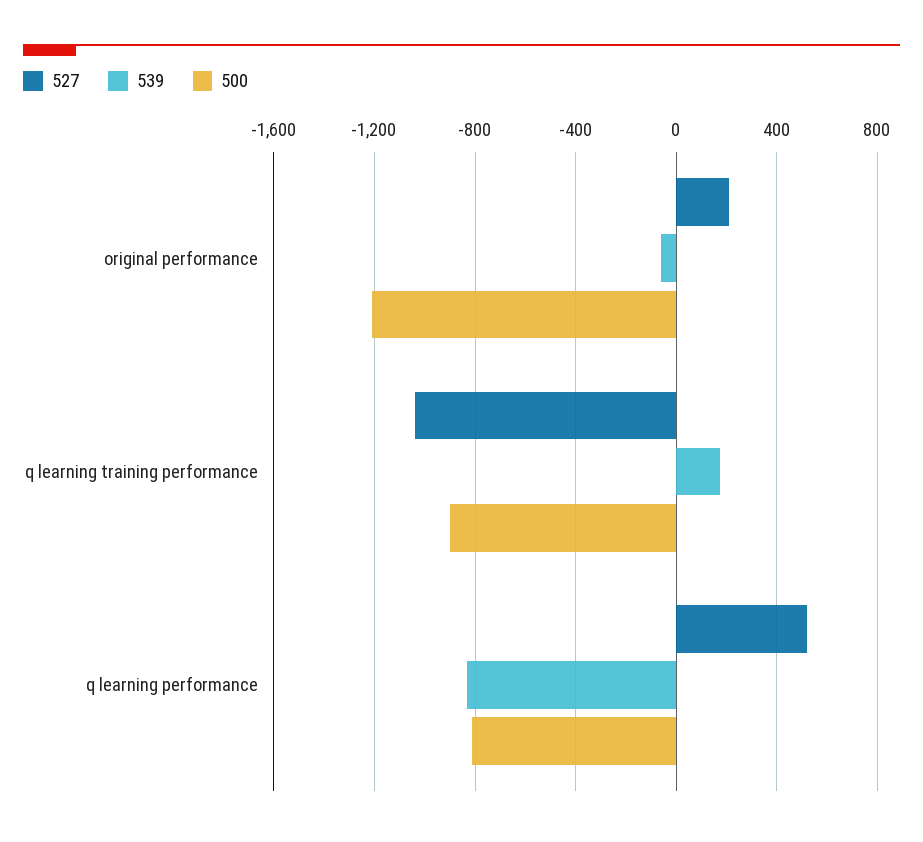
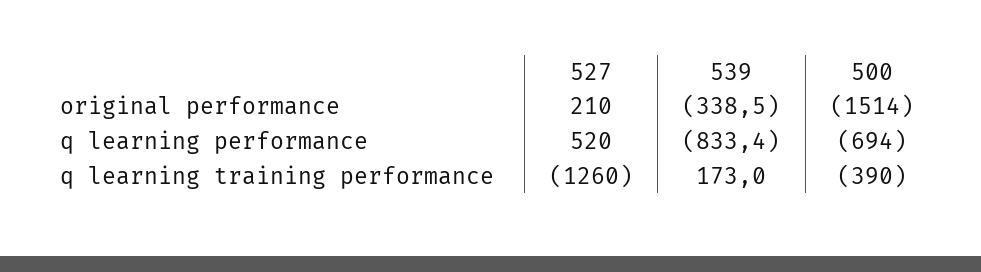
539, original performance: -50 -> -338.5
500, original performance: -1200 -> -1514
527, q learning training performance: -1050 -> -1260
500, q learning training performance: -900 -> -390
500, q learning performance: -800 -> -694

